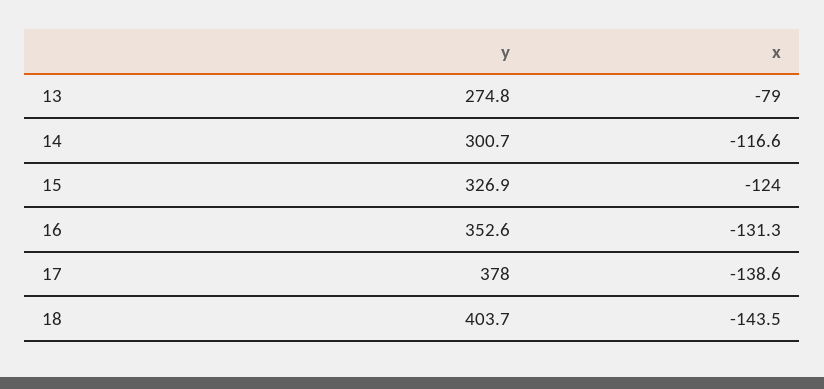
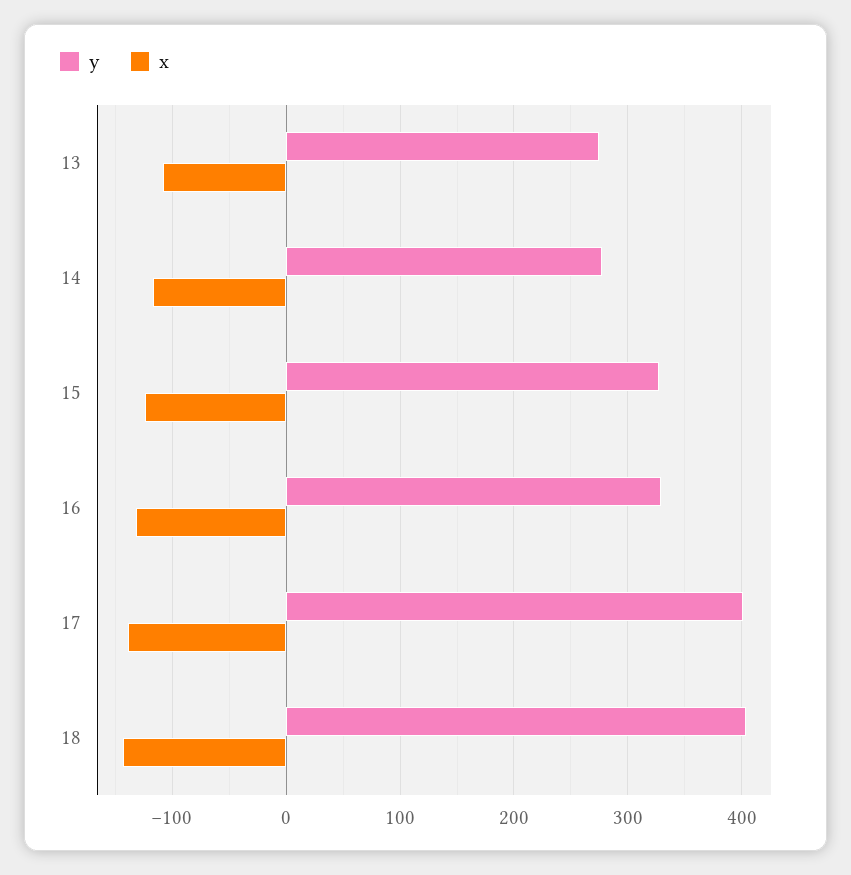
x, 13: -79 -> -110
y, 14: 300.7 -> 280
y, 16: 352.6 -> 330
y, 17: 378 -> 400

